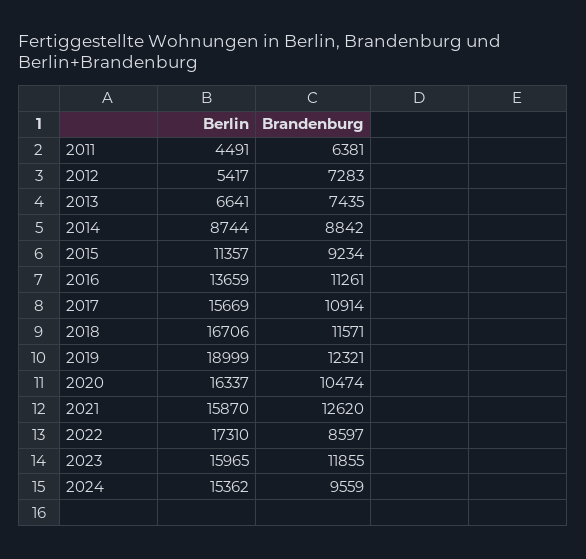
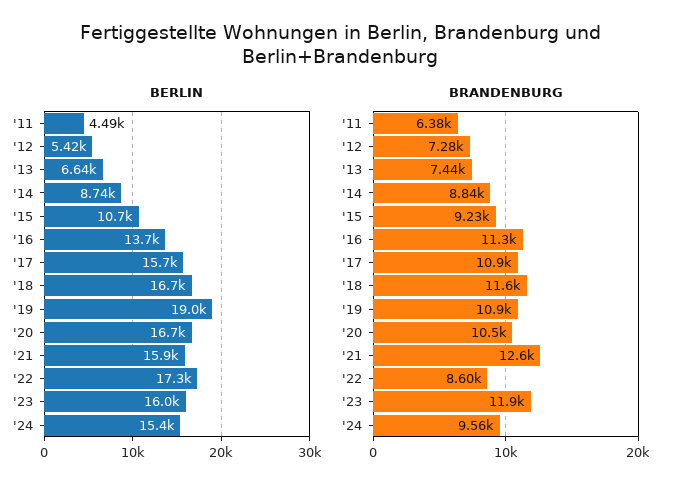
Berlin, 2015: 11357 -> 10700
Brandenburg, 2019: 12321 -> 10900
Berlin, 2020: 16337 -> 16700

